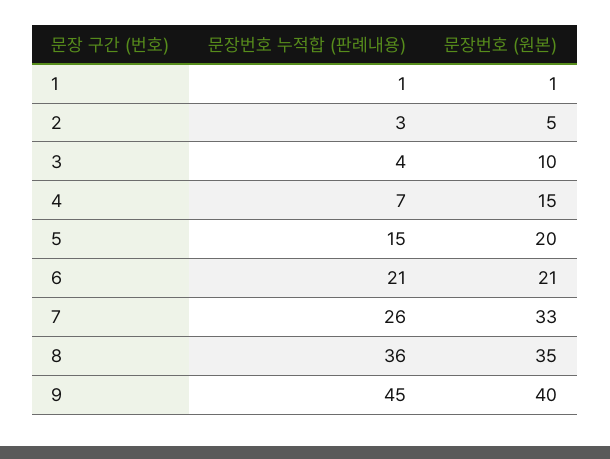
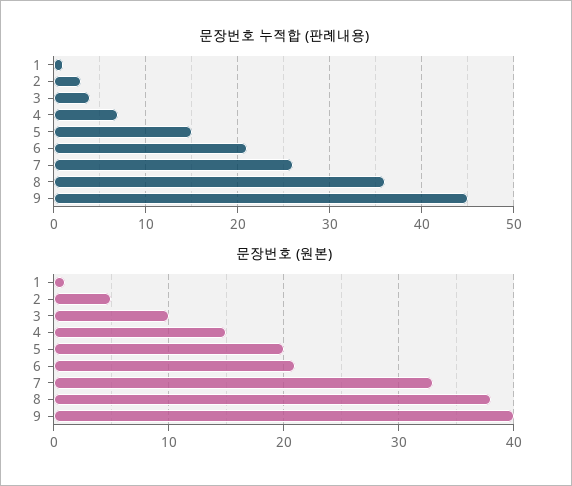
문장번호 (원본), 8: 35 -> 38

